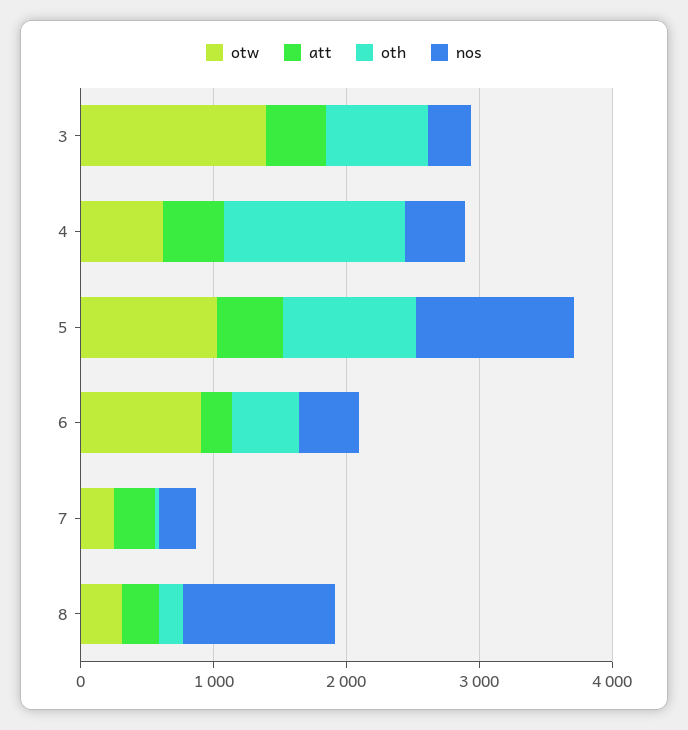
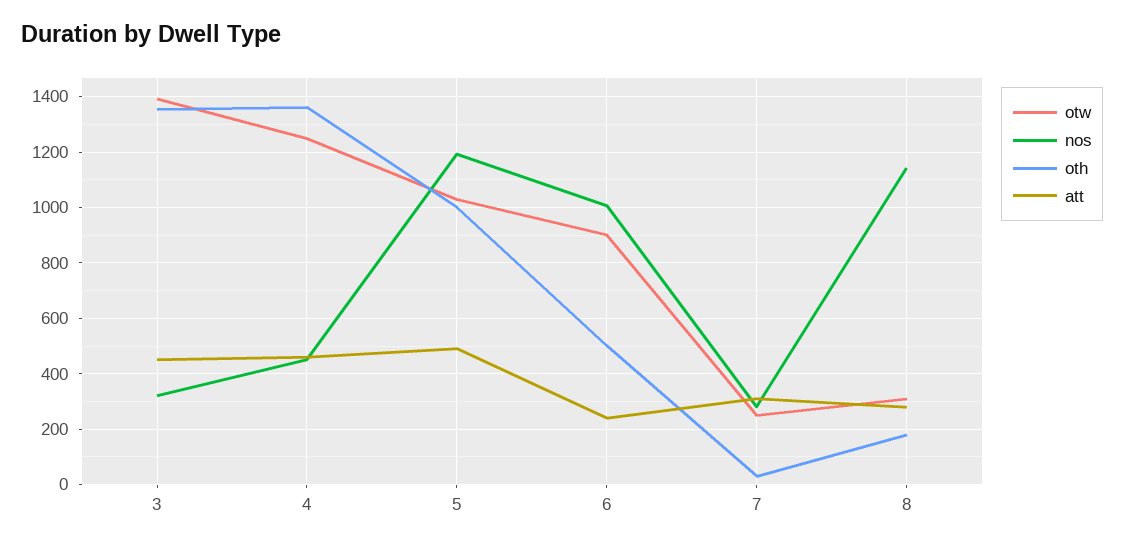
oth, 3: 800 -> 1350
otw, 4: 600 -> 1250
nos, 6: 400 -> 1000

